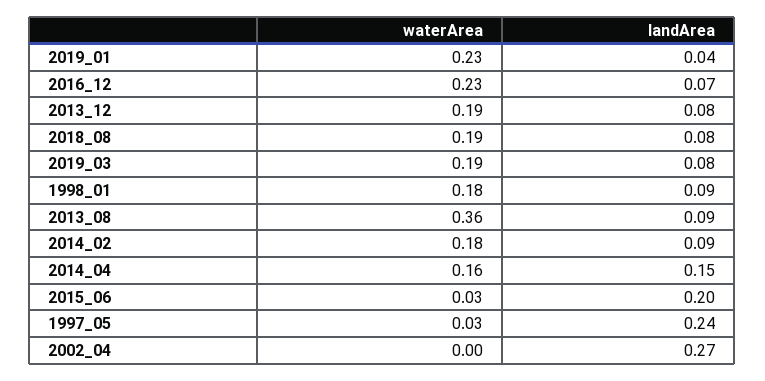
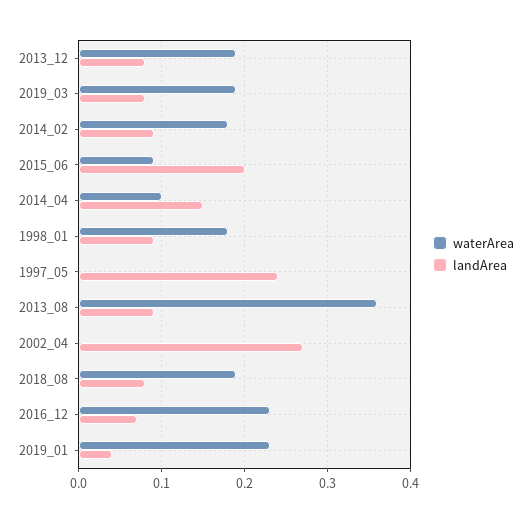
waterArea, 2014_04: 0.16 -> 0.1
waterArea, 2015_06: 0.03 -> 0.09
waterArea, 1997_05: 0.03 -> 0

